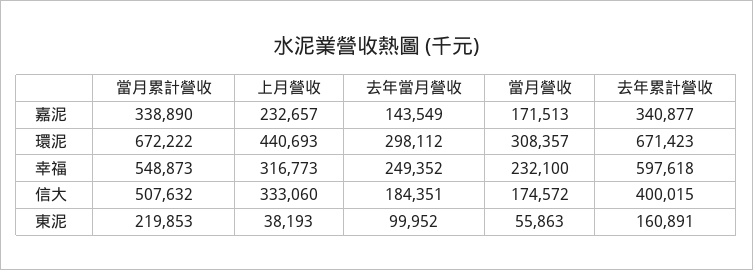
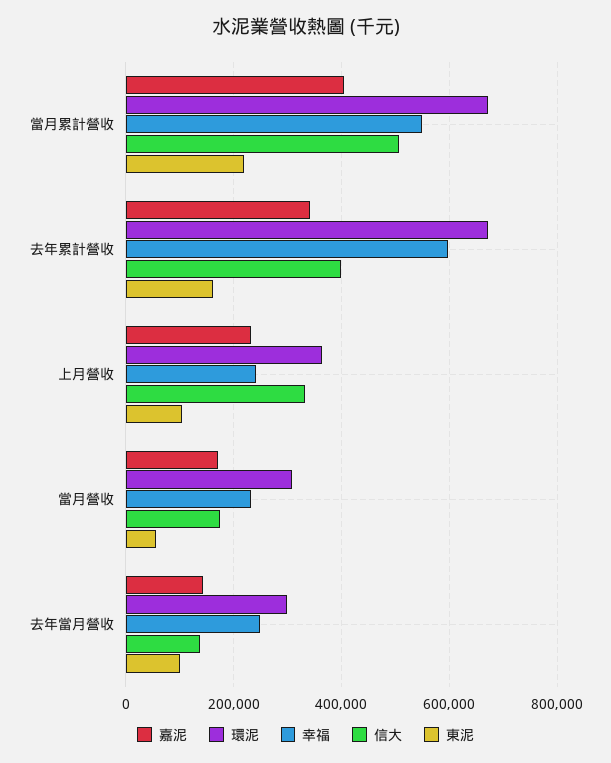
嘉泥, 當月累計營收: 338890 -> 400000
環泥, 上月營收: 440693 -> 360000
幸福, 上月營收: 316773 -> 240000
信大, 去年當月營收: 184351 -> 140000
東泥, 上月營收: 38193 -> 100000

